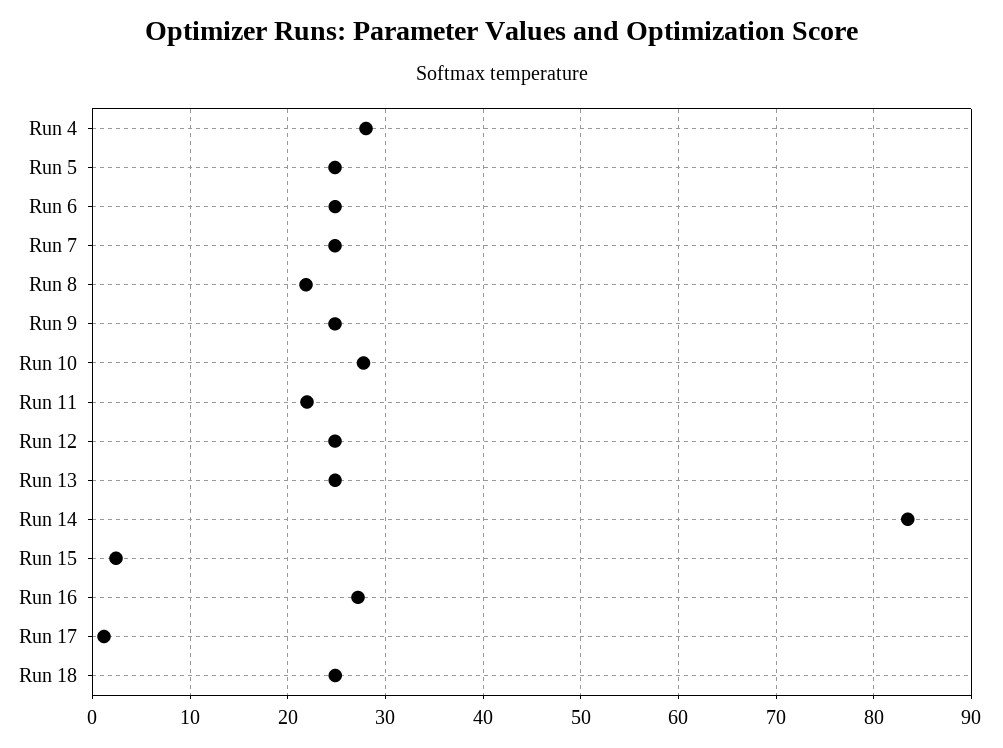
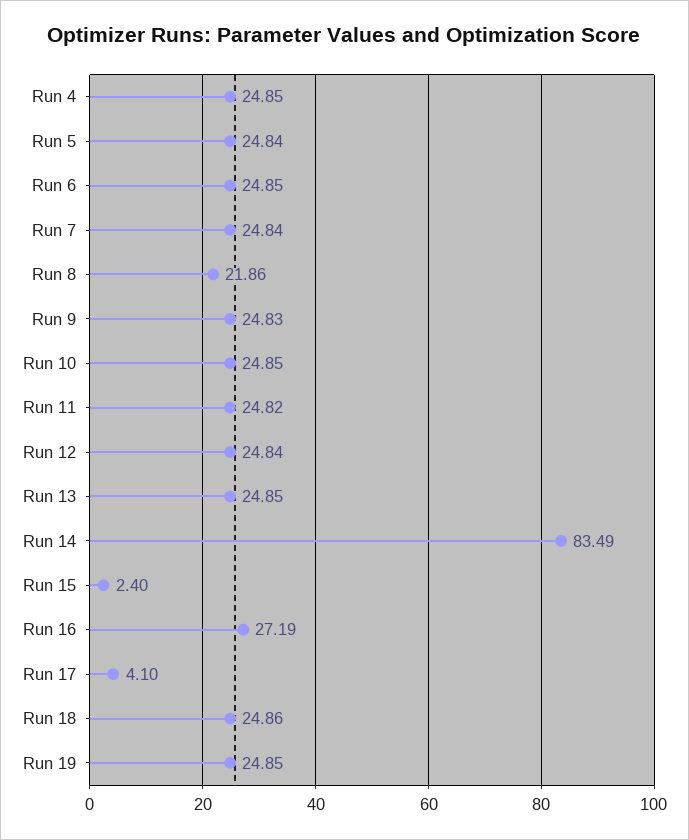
Run 4: 28 -> 24.85
Run 10: 28 -> 24.85
Run 11: 22 -> 24.82
Run 17: 1 -> 4.1
Run 19: none -> 24.85

